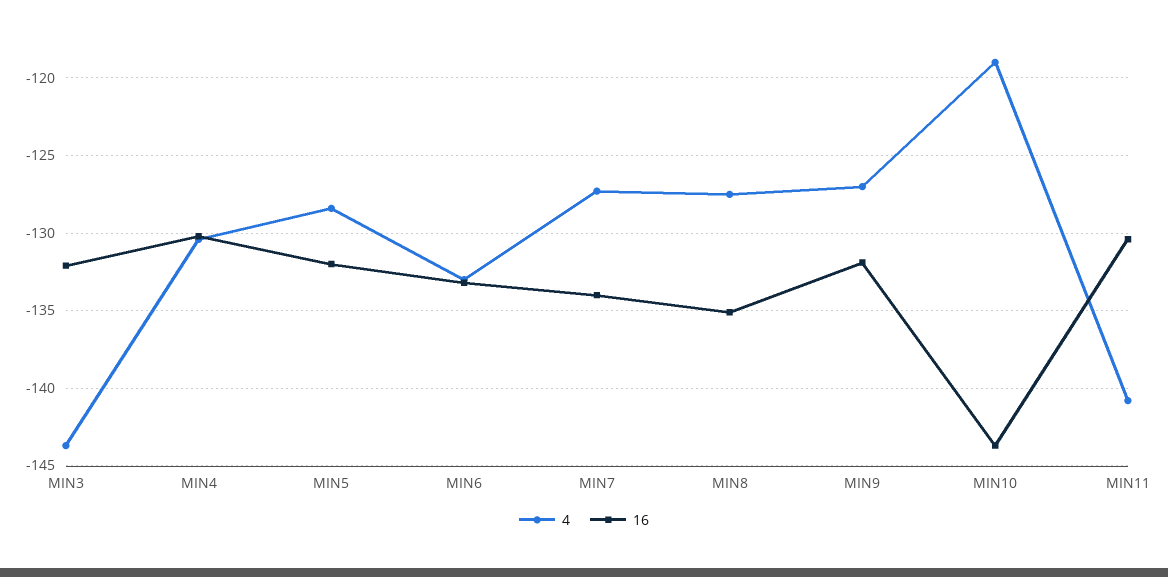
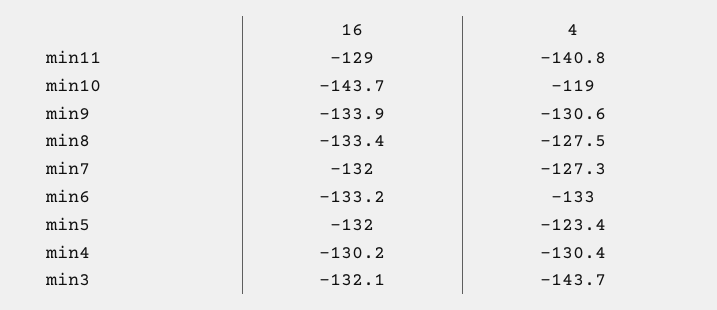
4, MIN5: -128.5 -> -123.4
16, MIN7: -134 -> -132
16, MIN8: -135 -> -133.4
4, MIN9: -127 -> -130.6
16, MIN9: -132 -> -133.9
16, MIN11: -130.5 -> -129

